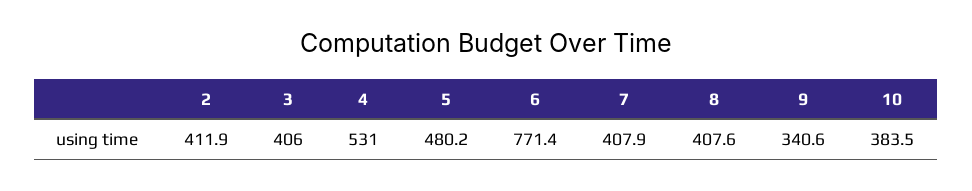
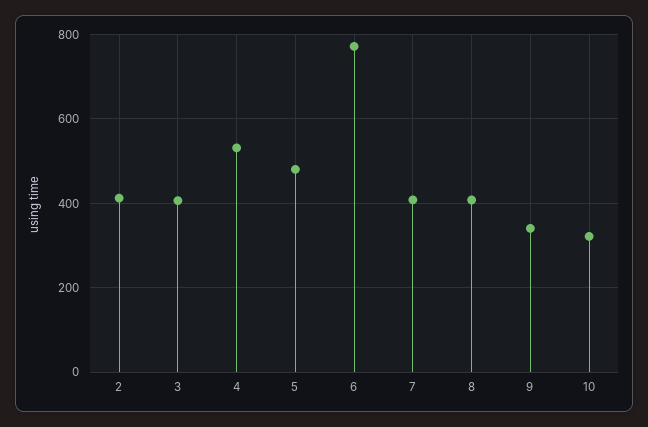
10: 383.5 -> 320

